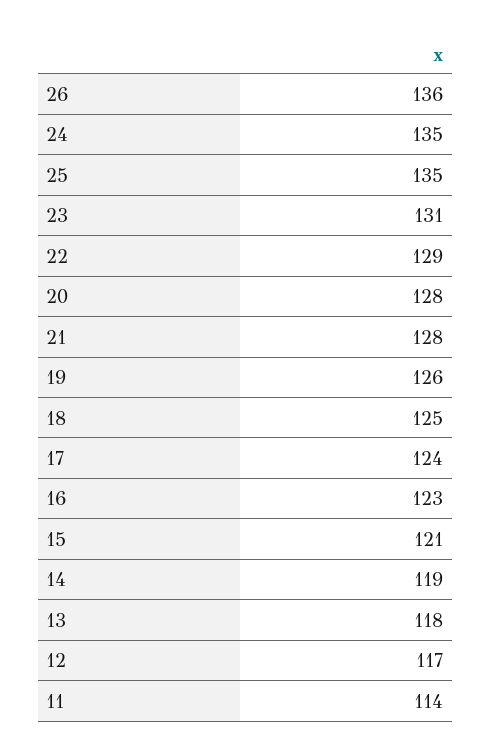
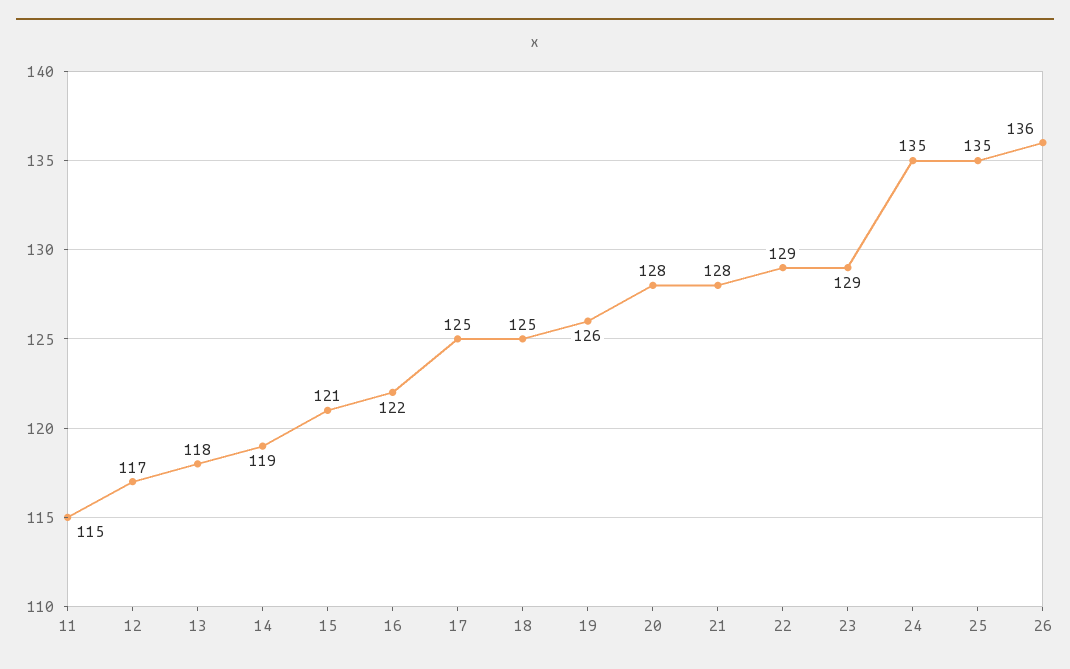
23: 131 -> 129
17: 124 -> 125
16: 123 -> 122
11: 114 -> 115

